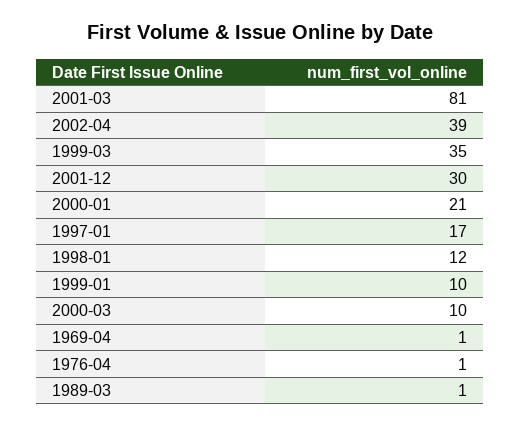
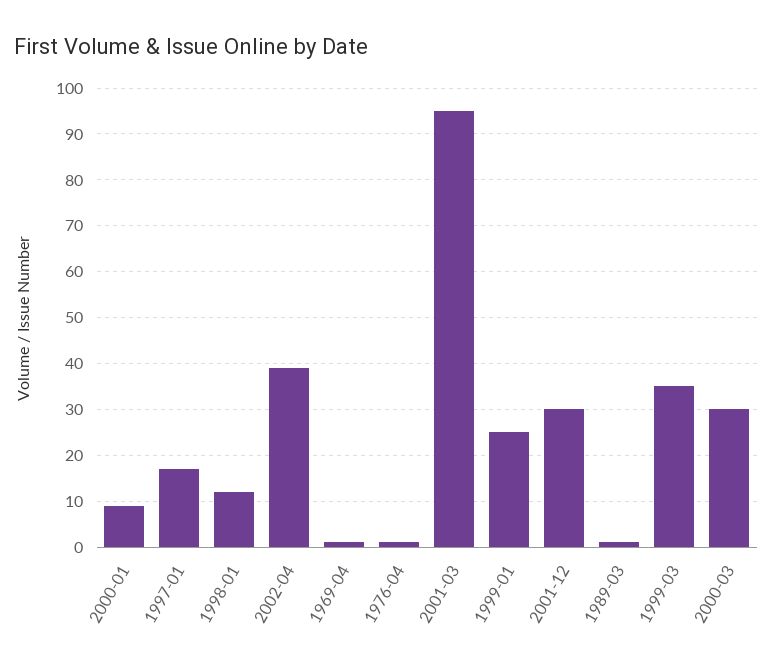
2001-03: 81 -> 95
2000-01: 21 -> 10
1999-01: 10 -> 25
2000-03: 10 -> 30

